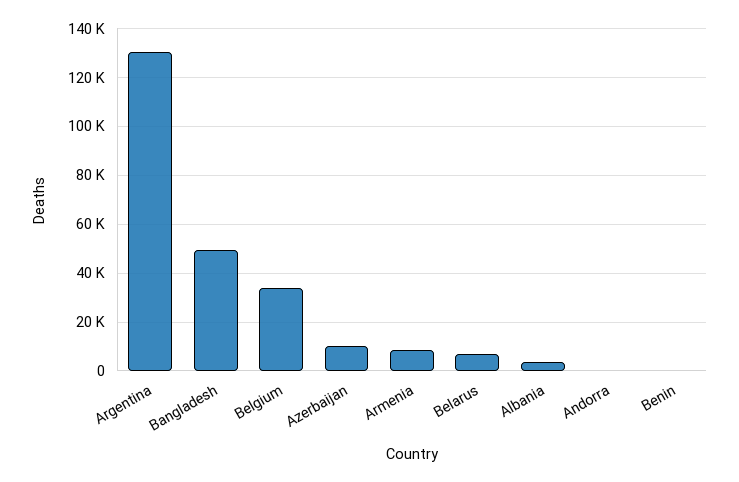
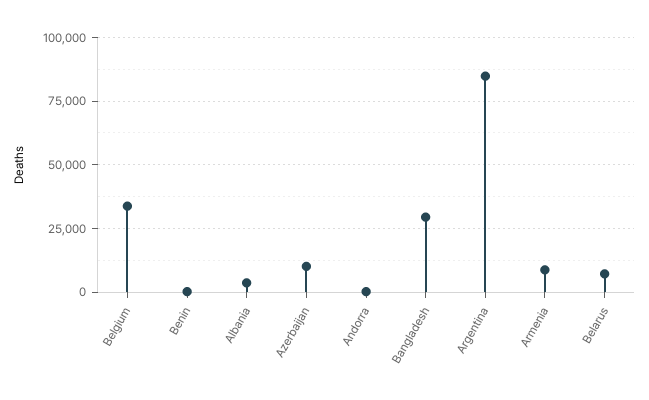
Argentina: 130000 -> 85000
Bangladesh: 50000 -> 30000

